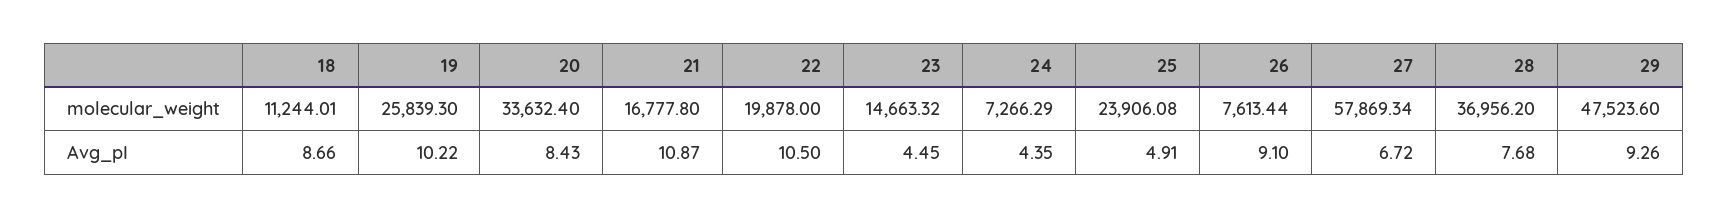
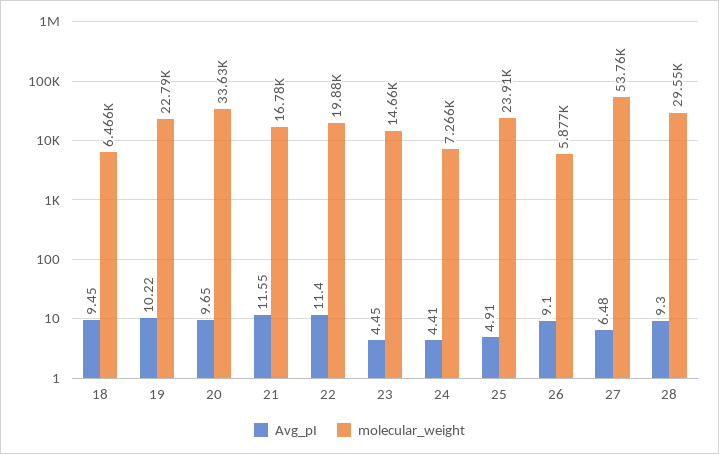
molecular_weight, 18: 11244.01 -> 6466
molecular_weight, 19: 25839.3 -> 22790
molecular_weight, 26: 7613.44 -> 5877
molecular_weight, 27: 57869.34 -> 53760
molecular_weight, 28: 36956.2 -> 29550
molecular_weight, 29: 47523.6 -> none
Avg_pI, 18: 8.66 -> 9.45
Avg_pI, 20: 8.43 -> 9.65
Avg_pI, 21: 10.87 -> 11.55
Avg_pI, 22: 10.5 -> 11.4
Avg_pI, 24: 4.35 -> 4.41
Avg_pI, 27: 6.72 -> 6.48
Avg_pI, 28: 7.68 -> 9.3
Avg_pI, 29: 9.26 -> none

